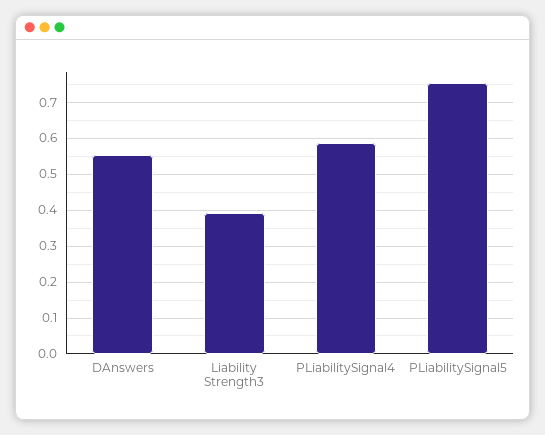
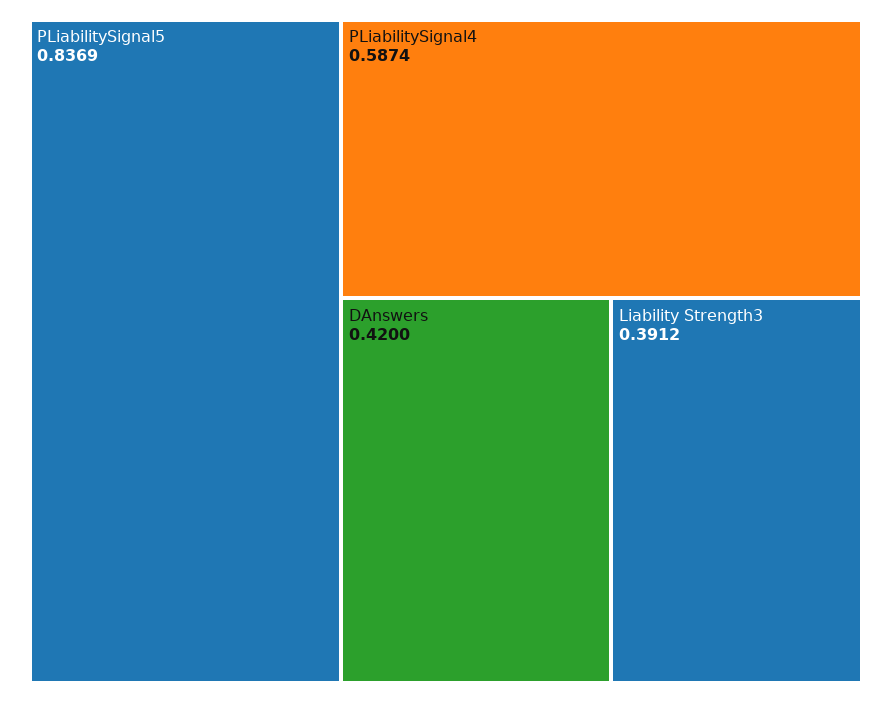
DAnswers: 0.56 -> 0.42
PLiabilitySignal5: 0.76 -> 0.8369

